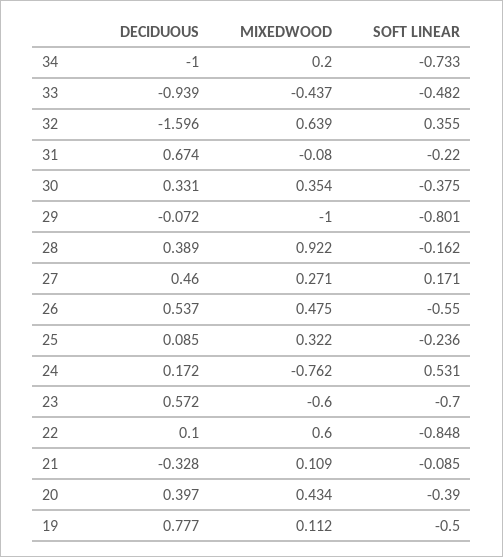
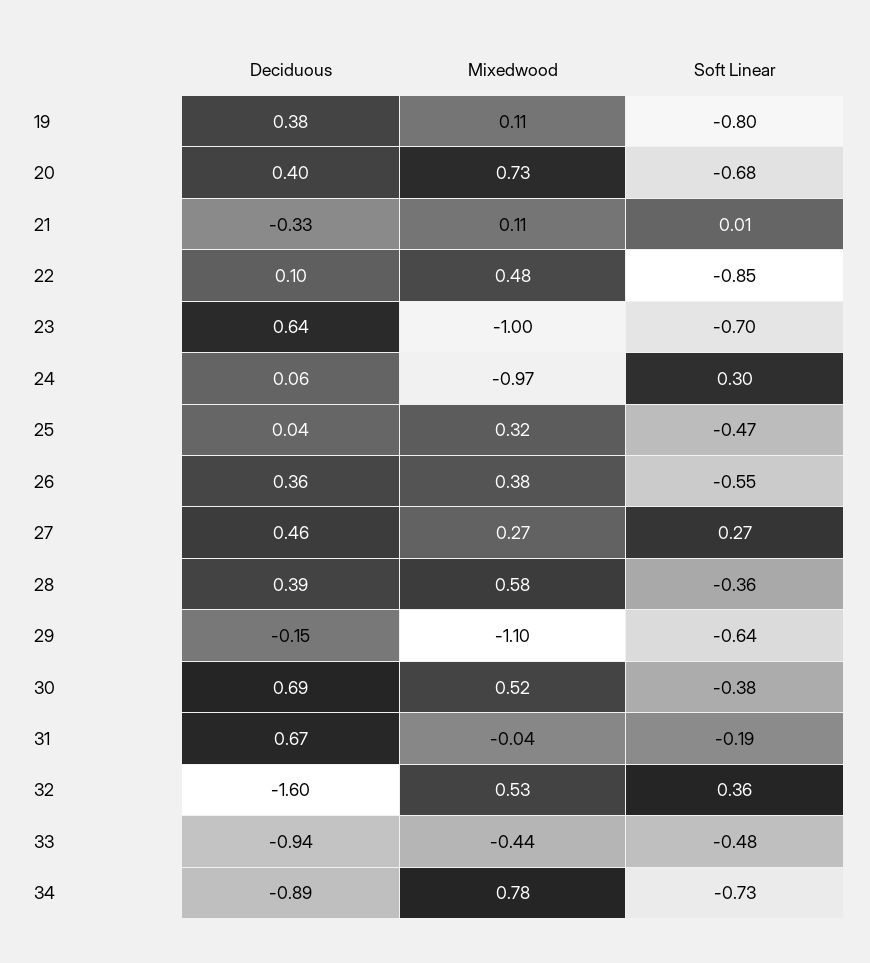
DECIDUOUS, 34: -1 -> -0.89
MIXEDWOOD, 34: 0.2 -> 0.78
MIXEDWOOD, 32: 0.639 -> 0.53
MIXEDWOOD, 31: -0.08 -> -0.04
SOFT LINEAR, 31: -0.22 -> -0.19
DECIDUOUS, 30: 0.331 -> 0.69
MIXEDWOOD, 30: 0.354 -> 0.52
DECIDUOUS, 29: -0.072 -> -0.15
MIXEDWOOD, 29: -1 -> -1.1
SOFT LINEAR, 29: -0.801 -> -0.64
MIXEDWOOD, 28: 0.922 -> 0.58
SOFT LINEAR, 28: -0.162 -> -0.36
SOFT LINEAR, 27: 0.171 -> 0.27
DECIDUOUS, 26: 0.537 -> 0.36
MIXEDWOOD, 26: 0.475 -> 0.38
DECIDUOUS, 25: 0.085 -> 0.04
SOFT LINEAR, 25: -0.236 -> -0.47
DECIDUOUS, 24: 0.172 -> 0.06
MIXEDWOOD, 24: -0.762 -> -0.97
SOFT LINEAR, 24: 0.531 -> 0.3
DECIDUOUS, 23: 0.572 -> 0.64
MIXEDWOOD, 23: -0.6 -> -1
MIXEDWOOD, 22: 0.6 -> 0.48
SOFT LINEAR, 21: -0.085 -> 0.01
MIXEDWOOD, 20: 0.434 -> 0.73
SOFT LINEAR, 20: -0.39 -> -0.68
DECIDUOUS, 19: 0.777 -> 0.38
SOFT LINEAR, 19: -0.5 -> -0.8

